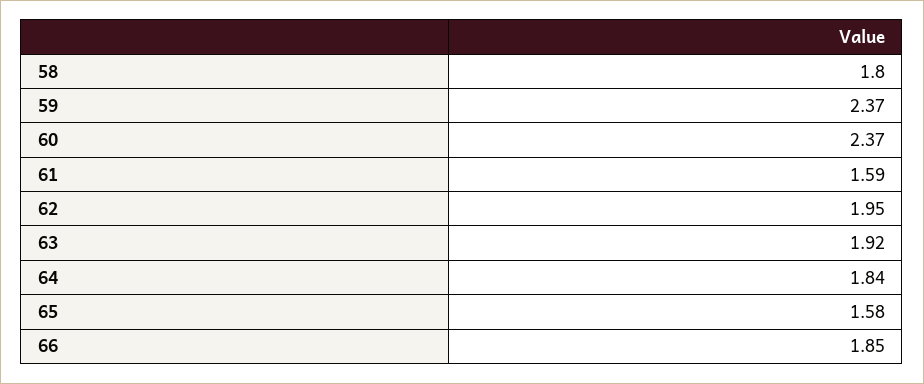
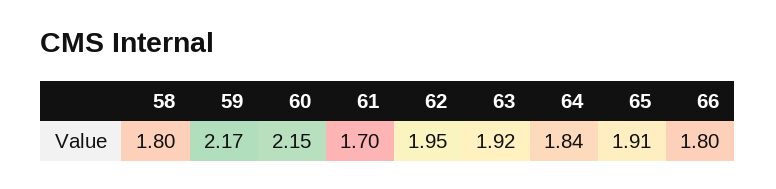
59: 2.37 -> 2.17
60: 2.37 -> 2.15
61: 1.59 -> 1.7
65: 1.58 -> 1.91
66: 1.85 -> 1.8

